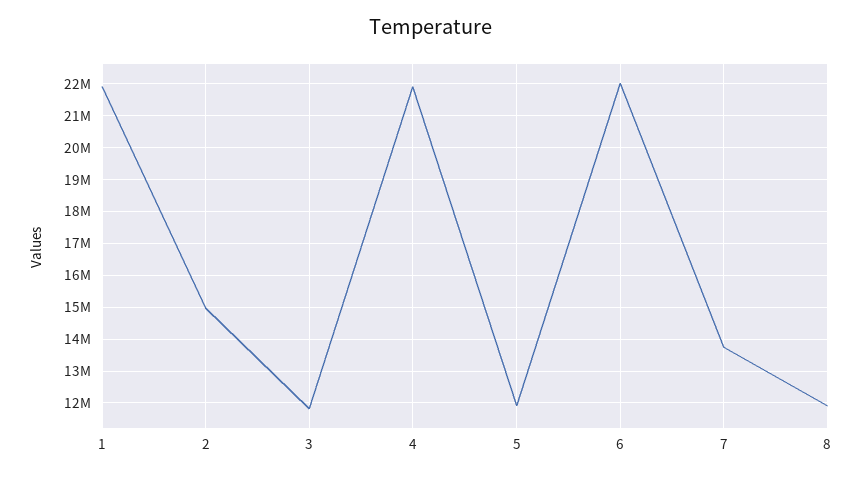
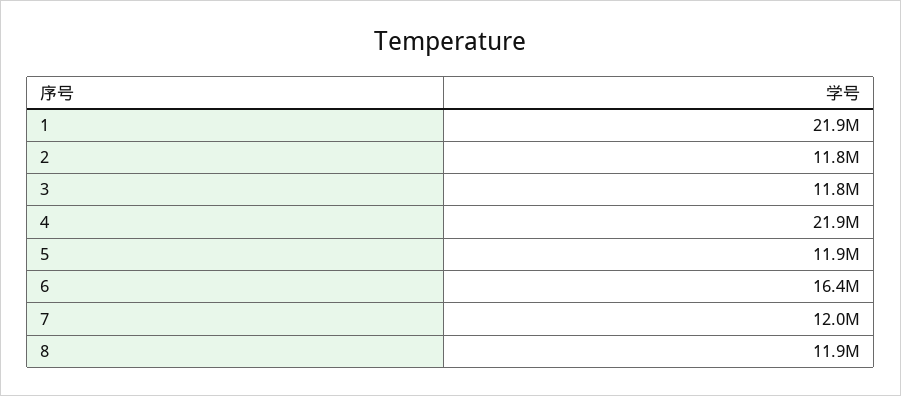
2: 15000000 -> 11800000
6: 22000000 -> 16400000
7: 13800000 -> 12000000

